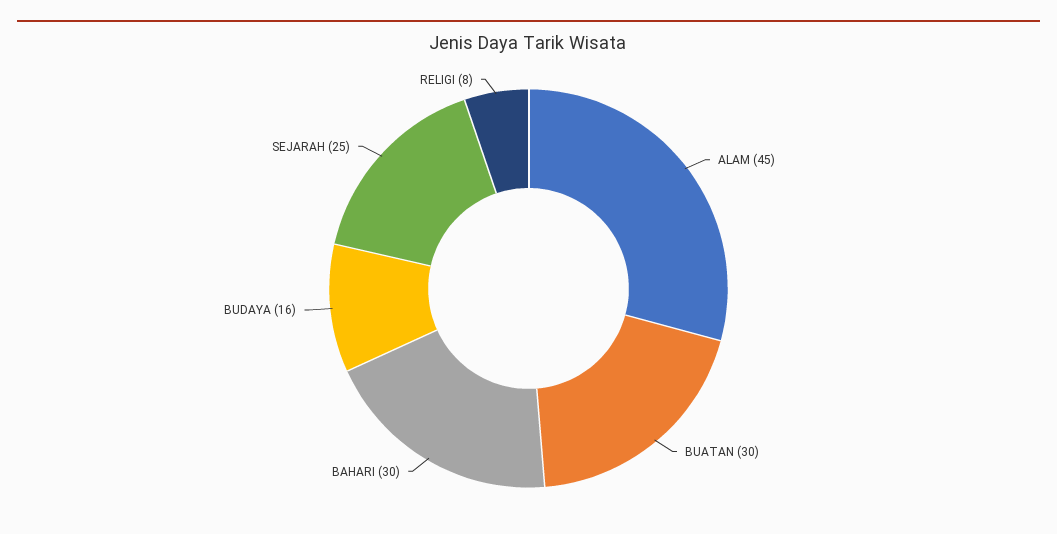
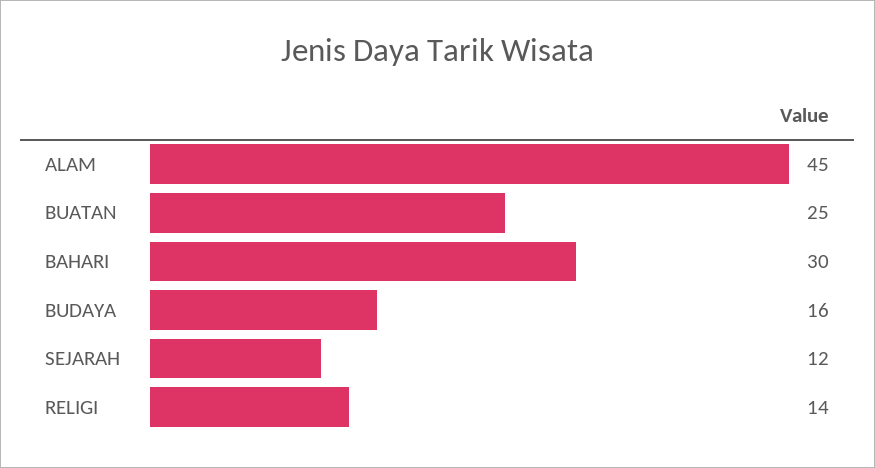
BUATAN: 30 -> 25
SEJARAH: 25 -> 12
RELIGI: 8 -> 14

